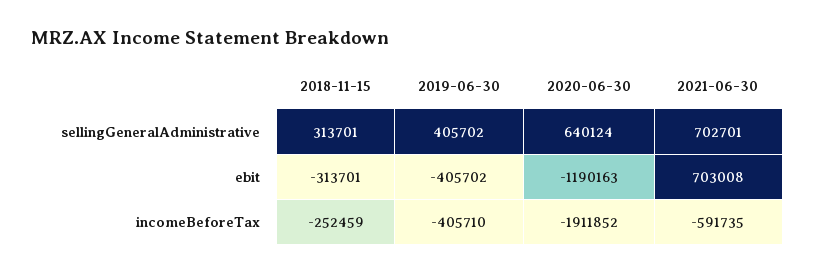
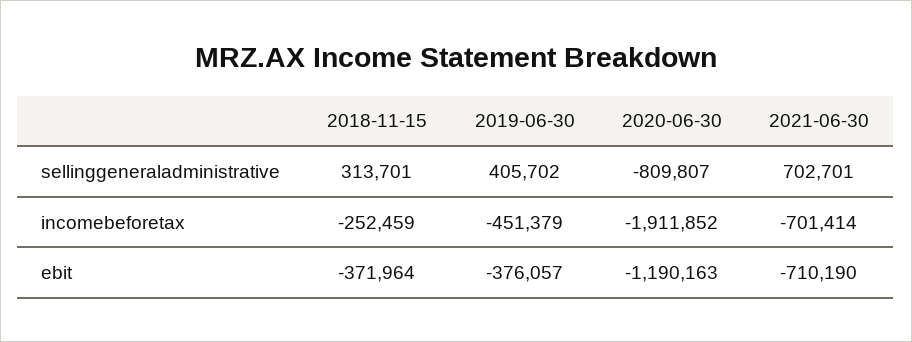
2020-06-30, sellingGeneralAdministrative: 640124 -> -809807
2018-11-15, ebit: -313701 -> -371964
2019-06-30, ebit: -405702 -> -376057
2021-06-30, ebit: 703008 -> -710190
2019-06-30, incomeBeforeTax: -405710 -> -451379
2021-06-30, incomeBeforeTax: -591735 -> -701414

